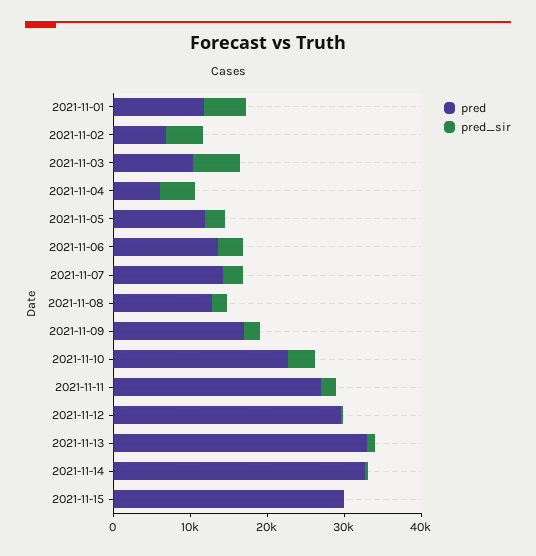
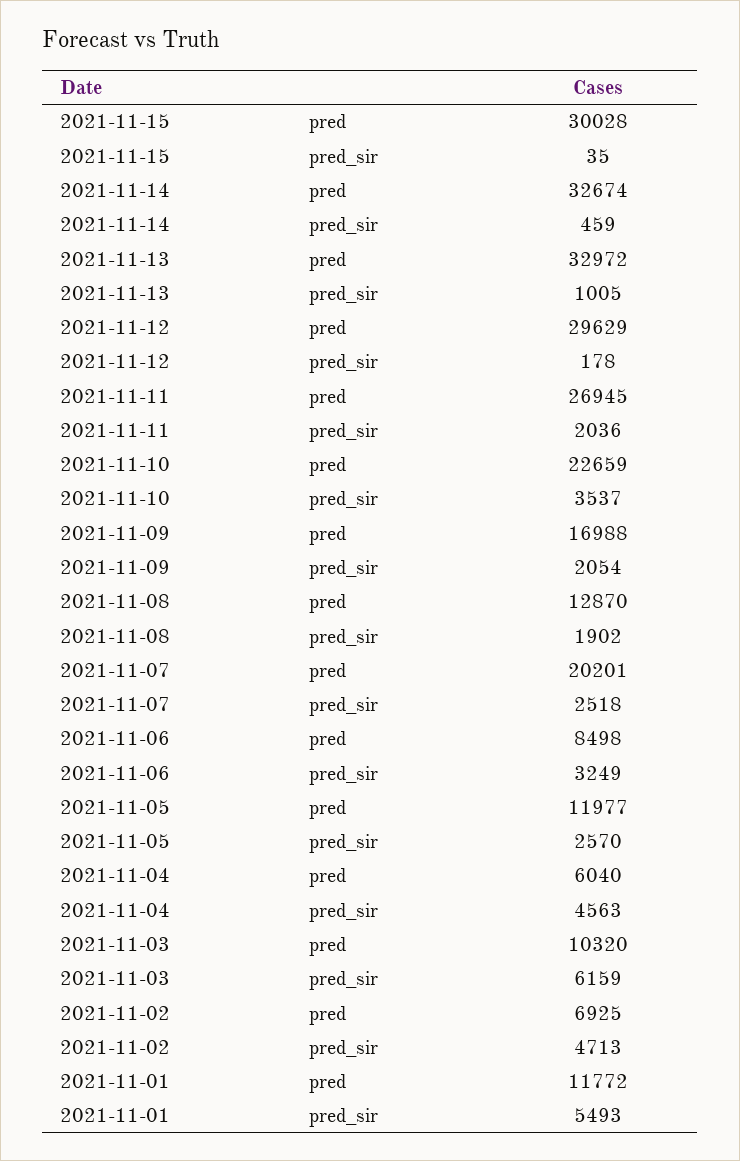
pred, 2021-11-06: 14000 -> 8498
pred, 2021-11-07: 14000 -> 20201

